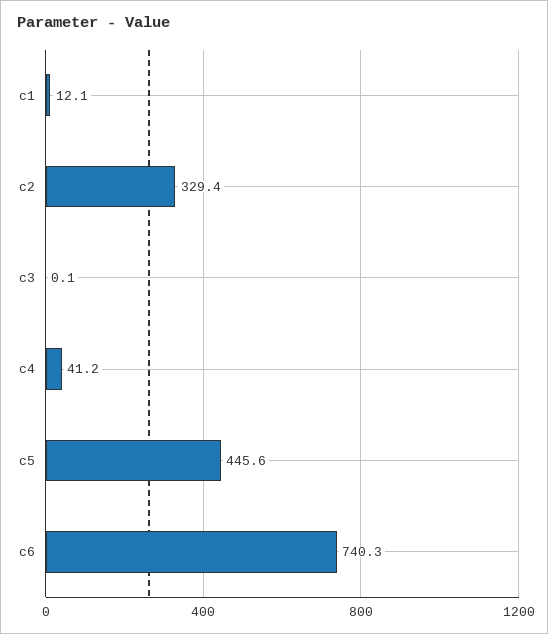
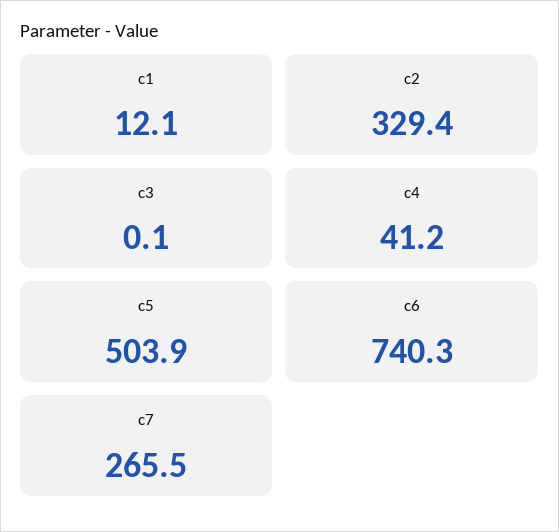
c5: 445.6 -> 503.9
c7: none -> 265.5

